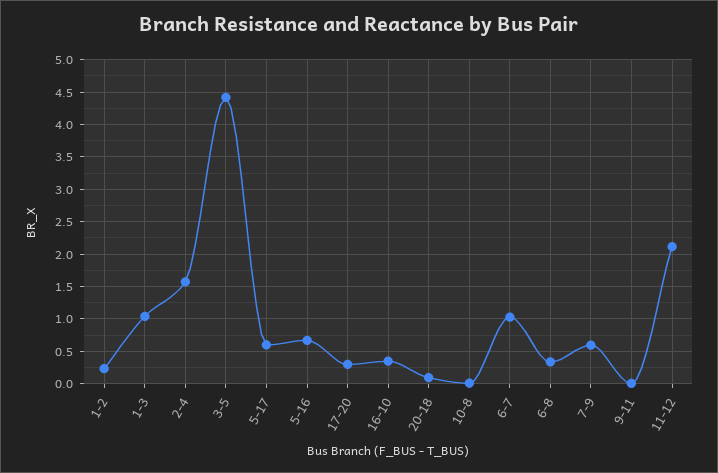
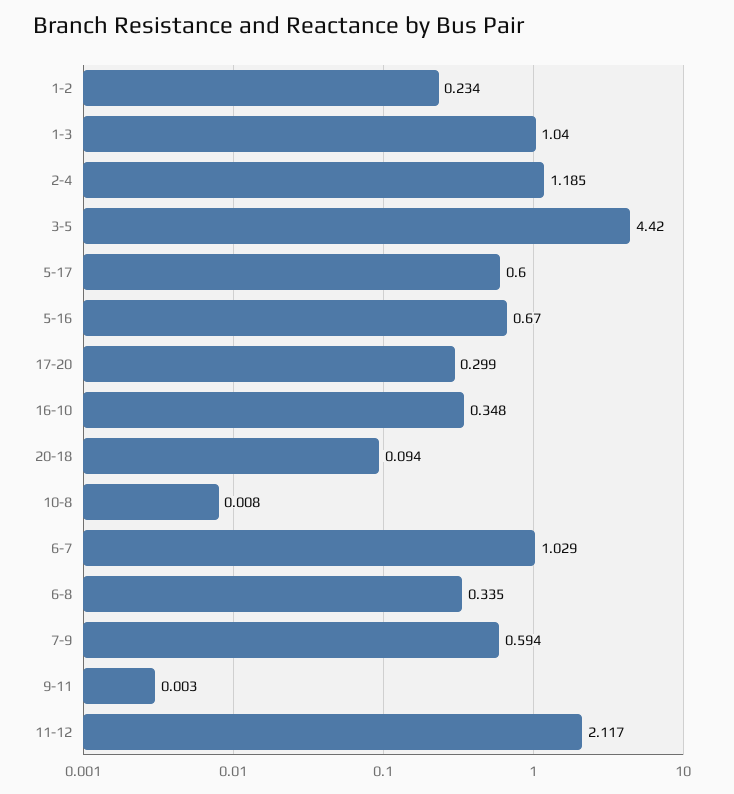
2-4: 1.6 -> 1.185

